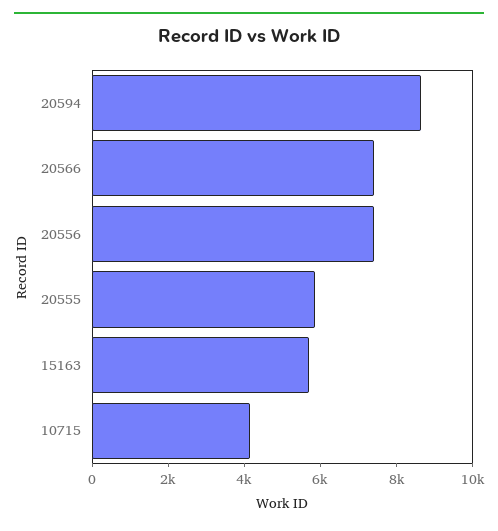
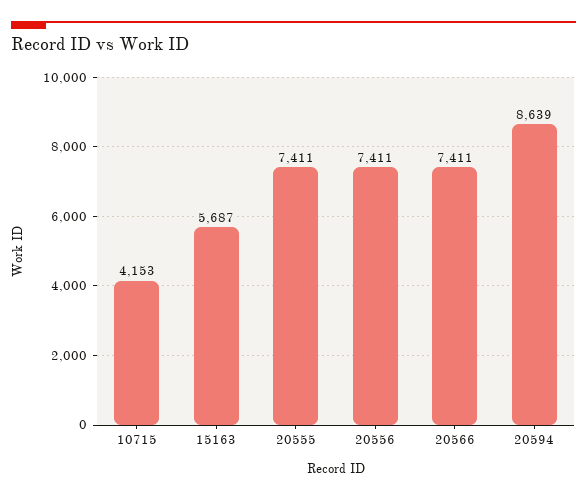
20555: 6000 -> 7411

